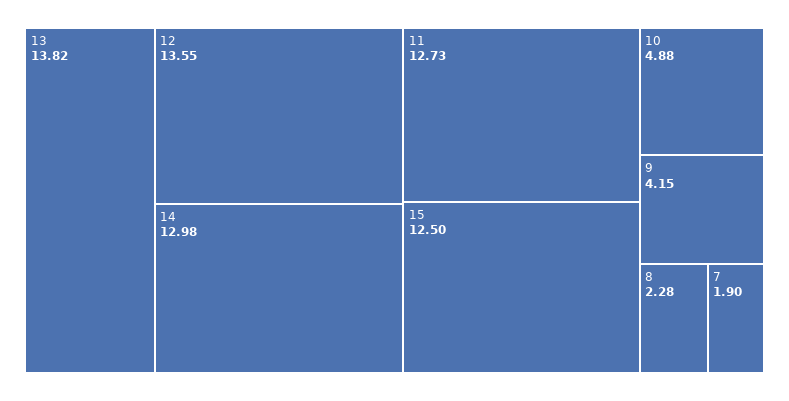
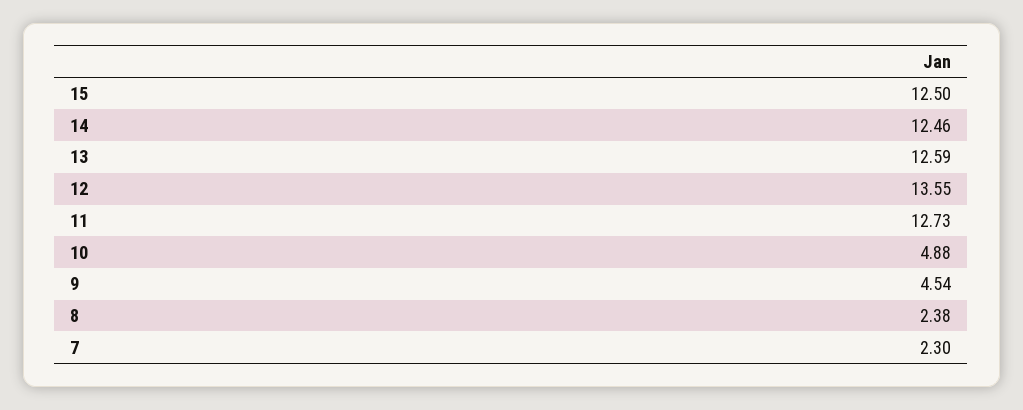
13: 13.82 -> 12.59
14: 12.98 -> 12.46
9: 4.15 -> 4.54
8: 2.28 -> 2.38
7: 1.9 -> 2.3

